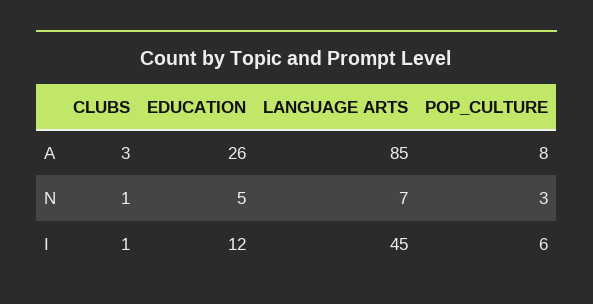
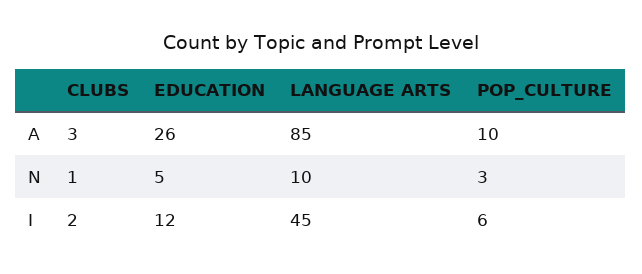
POP_CULTURE, A: 8 -> 10
LANGUAGE ARTS, N: 7 -> 10
CLUBS, I: 1 -> 2

